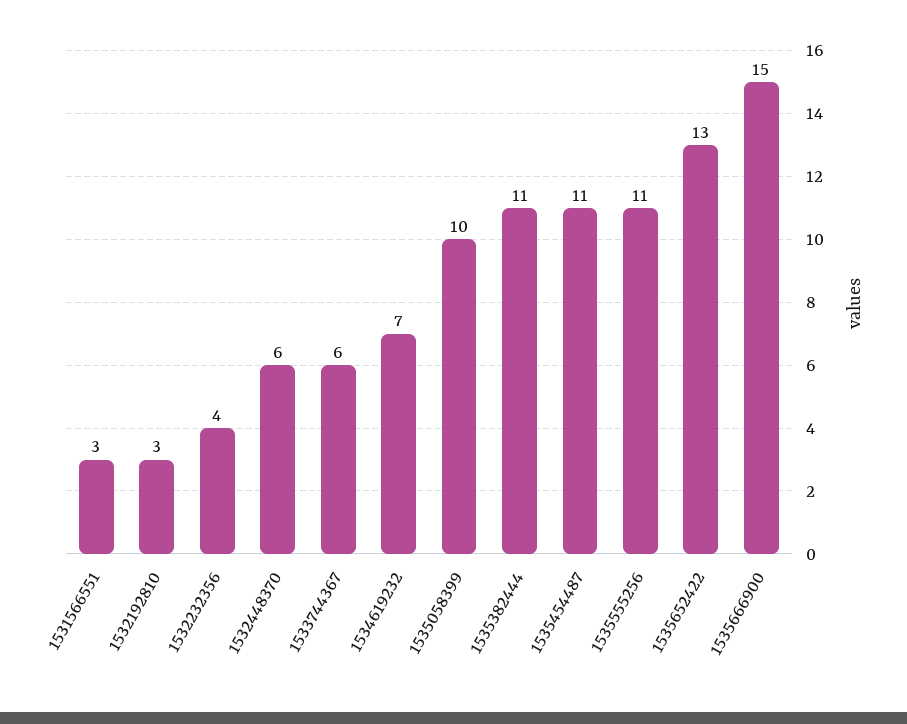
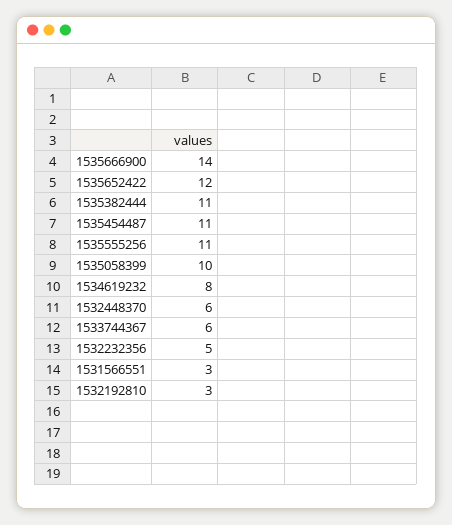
1532232356: 4 -> 5
1534619232: 7 -> 8
1535652422: 13 -> 12
1535666900: 15 -> 14

